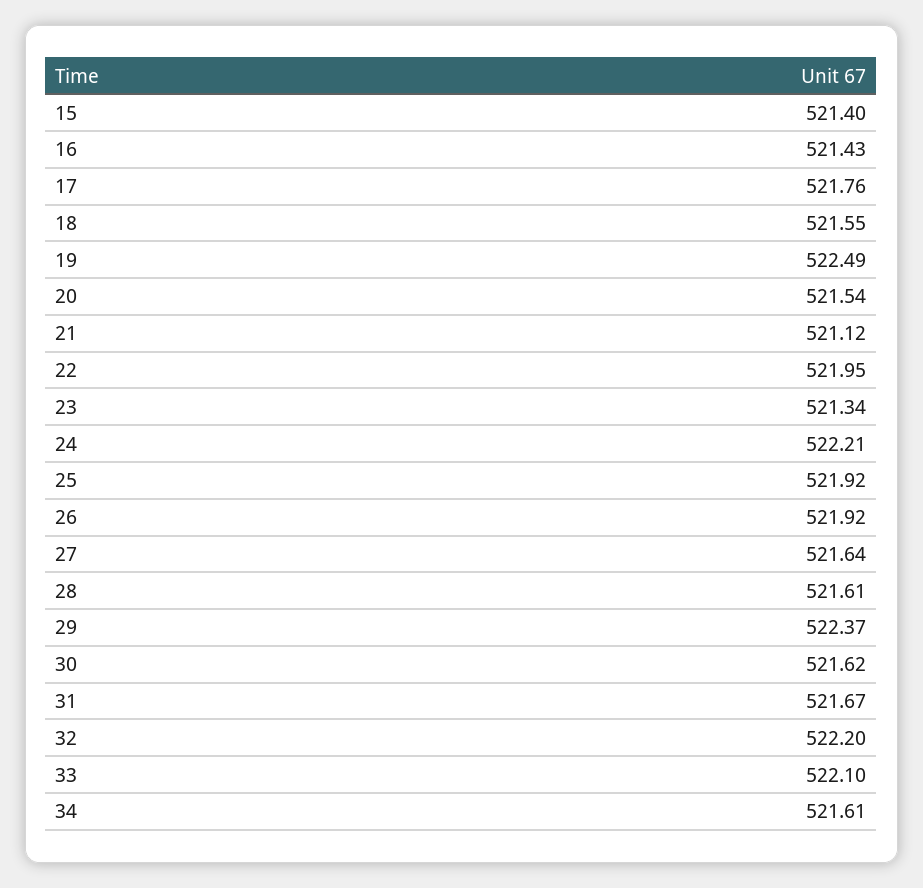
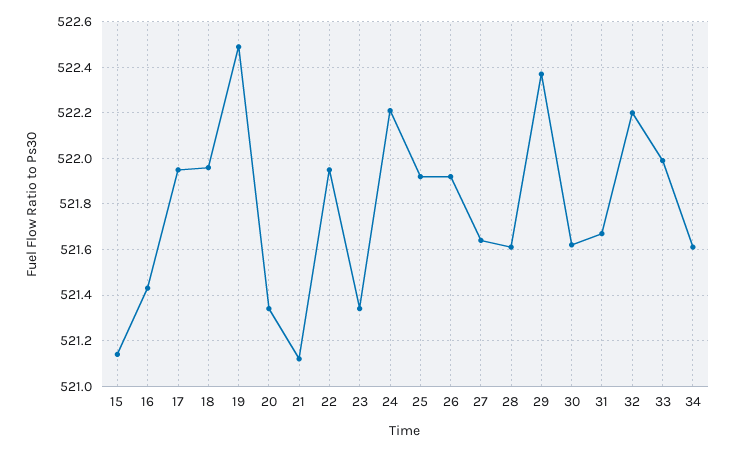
15: 521.4 -> 521.15
17: 521.76 -> 521.95
18: 521.55 -> 521.95
20: 521.54 -> 521.35
33: 522.1 -> 522

